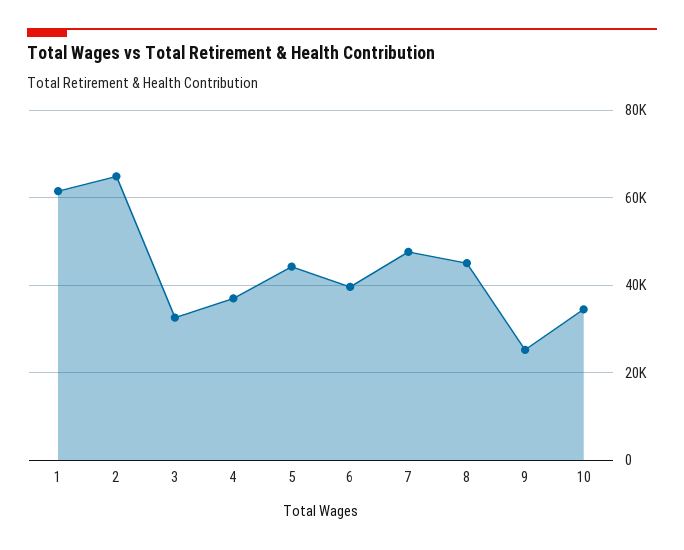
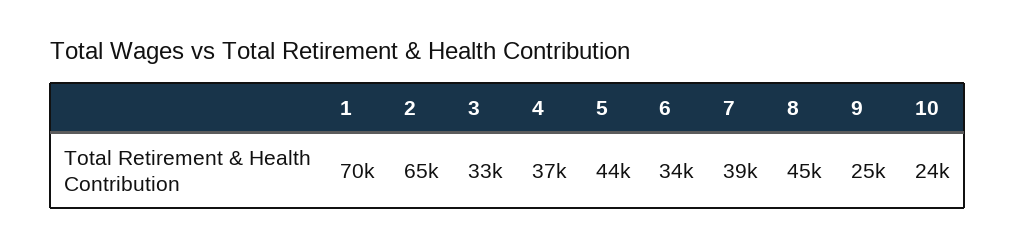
1: 62000 -> 70000
6: 40000 -> 34000
7: 48000 -> 39000
10: 34000 -> 24000

